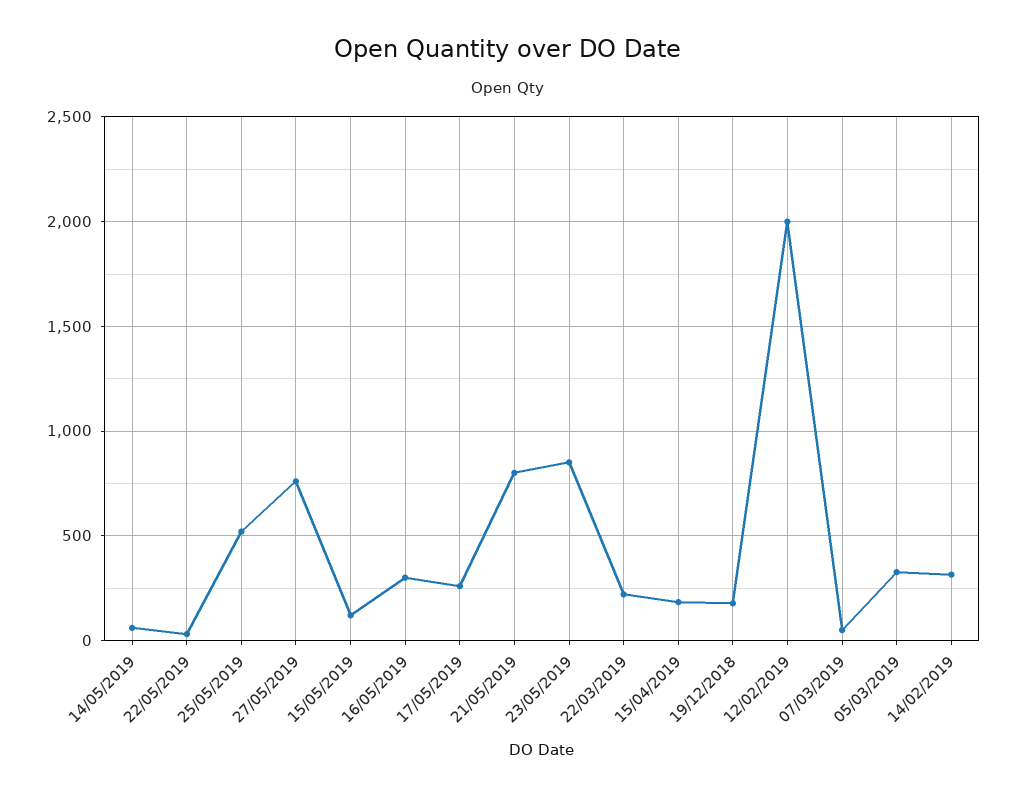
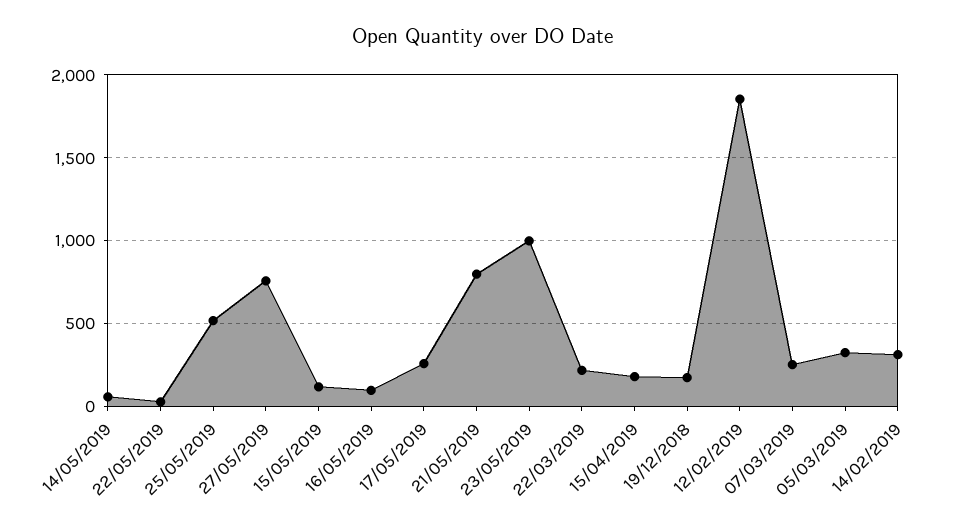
16/05/2019: 300 -> 100
23/05/2019: 850 -> 1000
12/02/2019: 2000 -> 1850
07/03/2019: 50 -> 250

